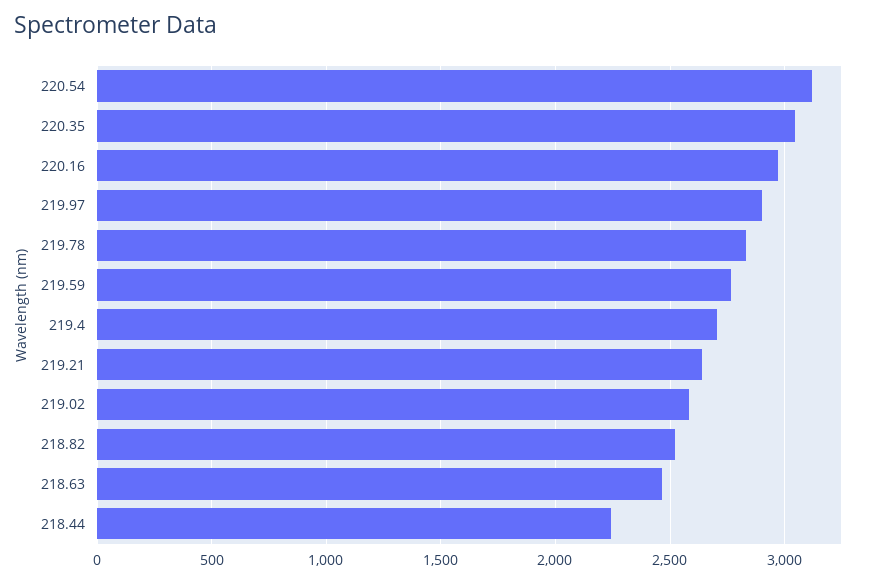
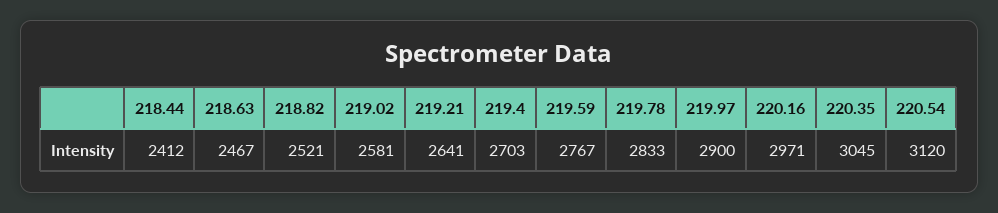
218.44: 2250 -> 2412

